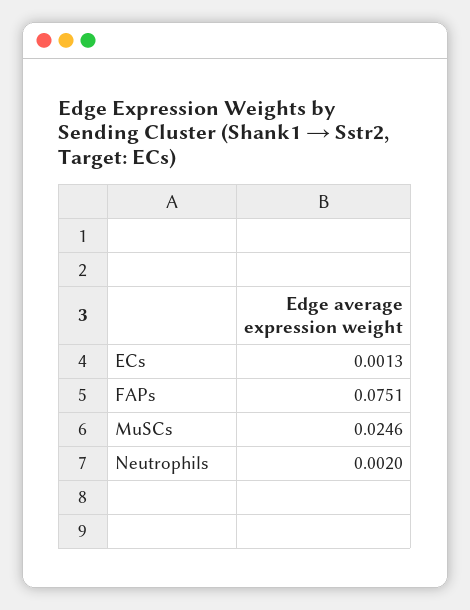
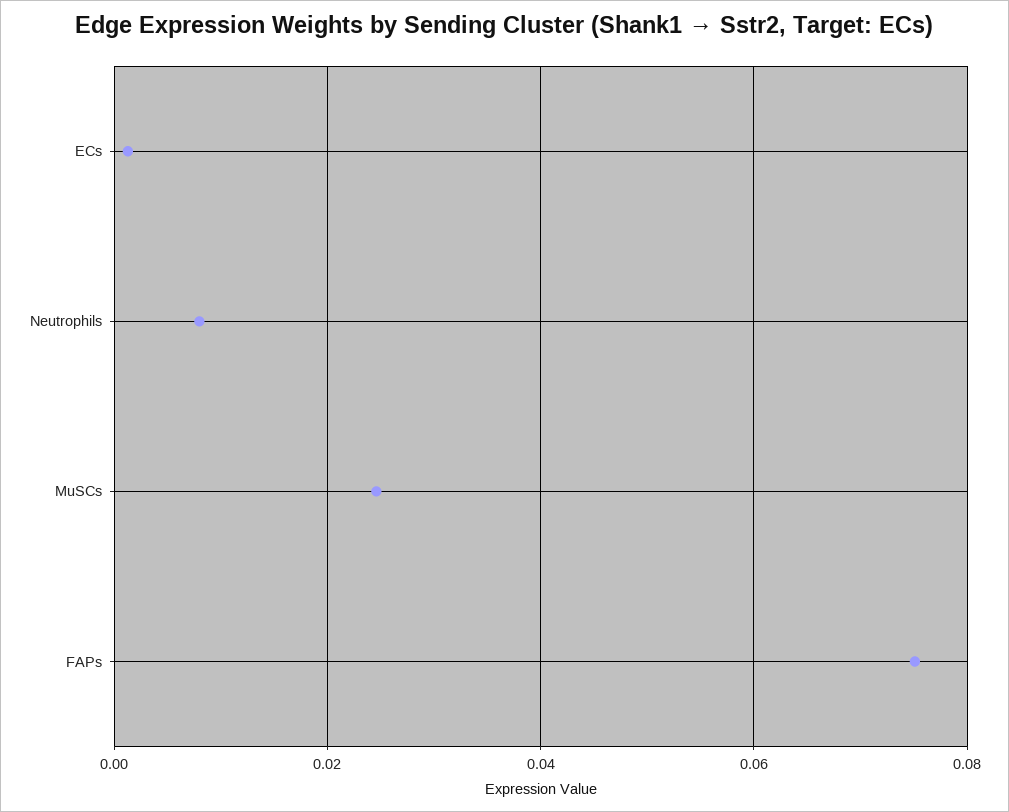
Neutrophils: 0.002 -> 0.008

